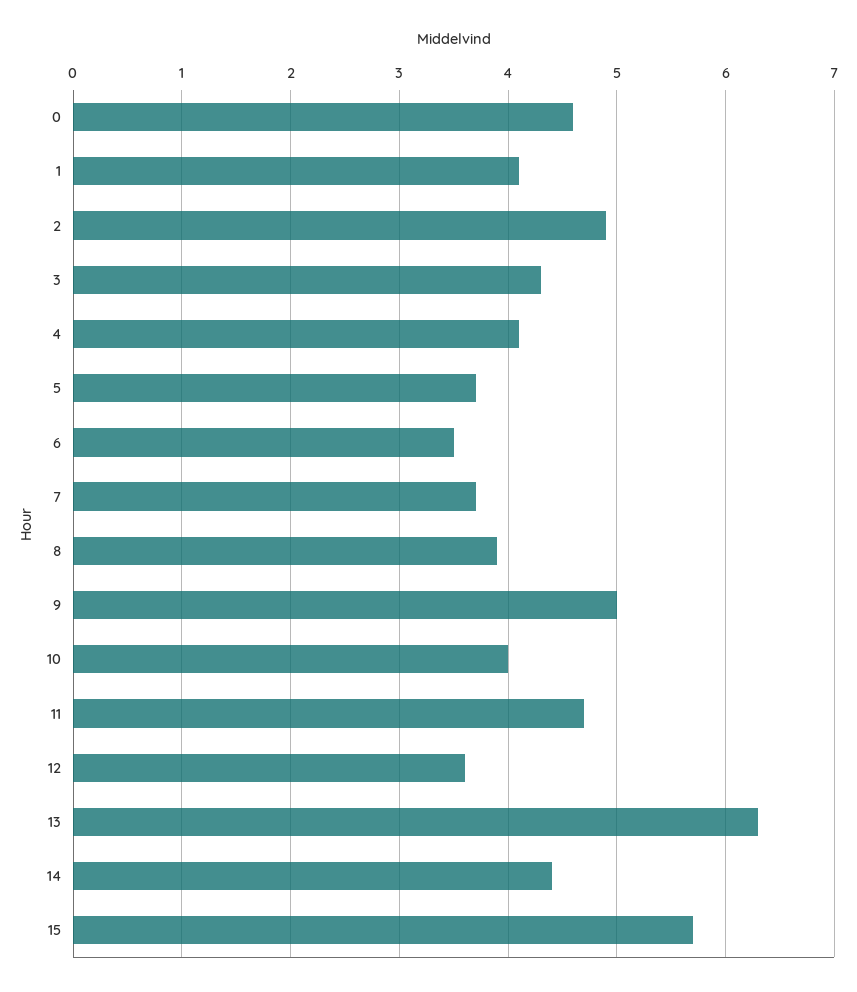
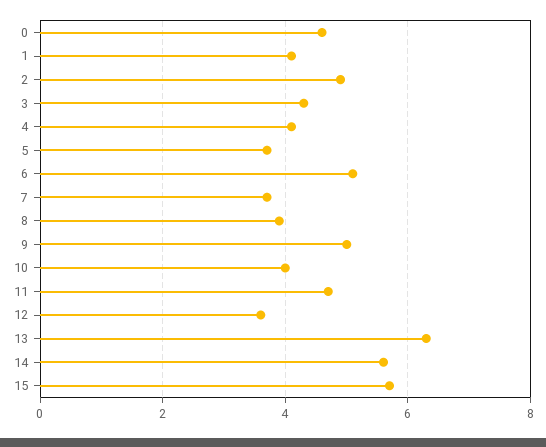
6: 3.5 -> 5
14: 4.4 -> 5.5

